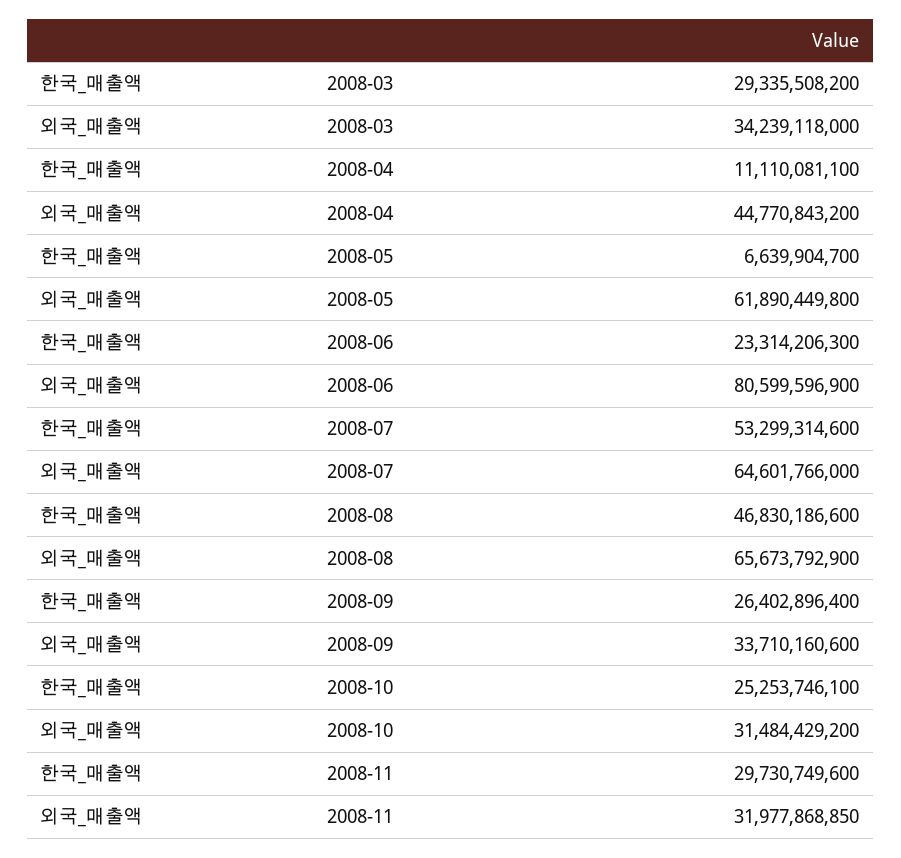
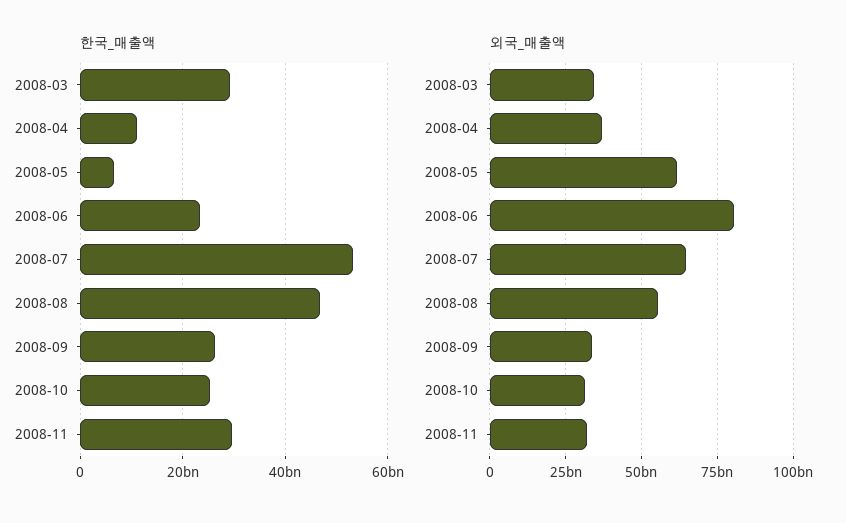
외국_매출액, 2008-04: 44770843200 -> 37500000000
외국_매출액, 2008-08: 65673792900 -> 55000000000

